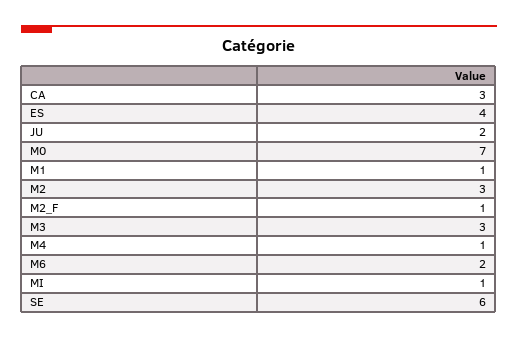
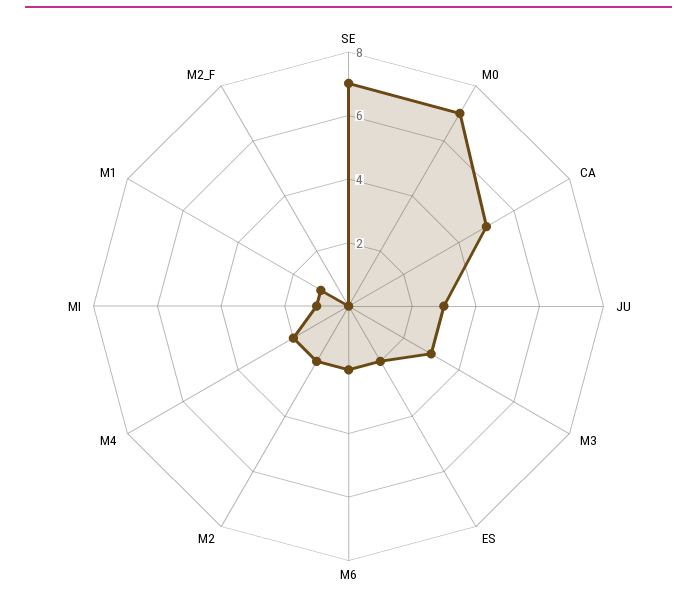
CA: 3 -> 5
ES: 4 -> 2
JU: 2 -> 3
M2: 3 -> 2
M2_F: 1 -> 0
M4: 1 -> 2
SE: 6 -> 7

